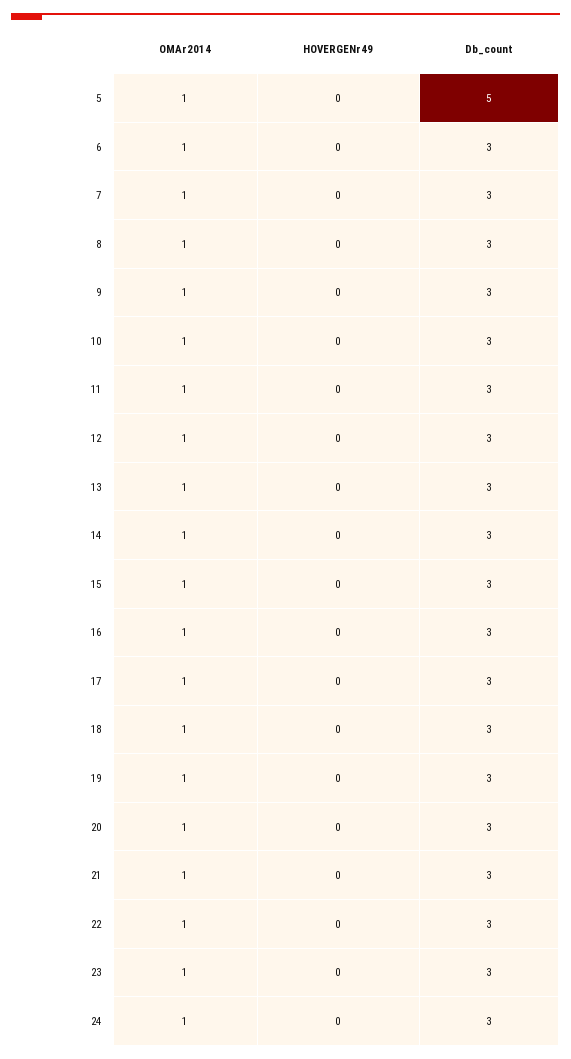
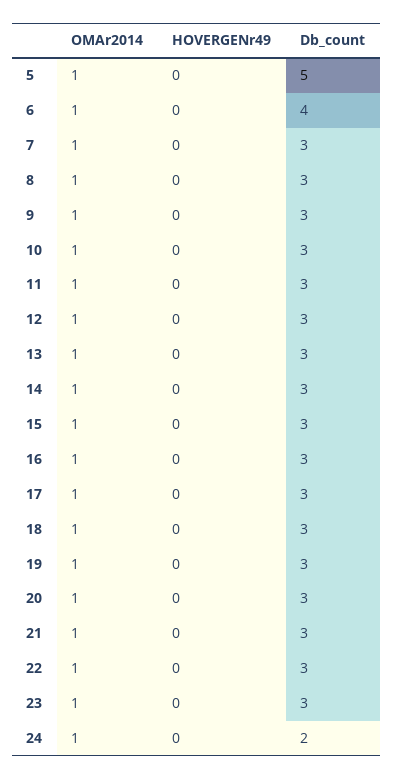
Db_count, 6: 3 -> 4
Db_count, 24: 3 -> 2

